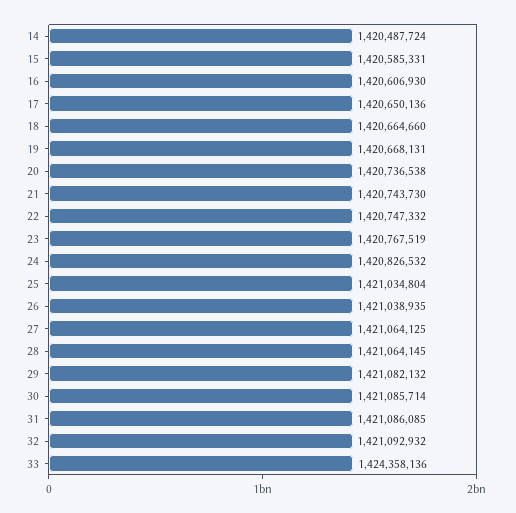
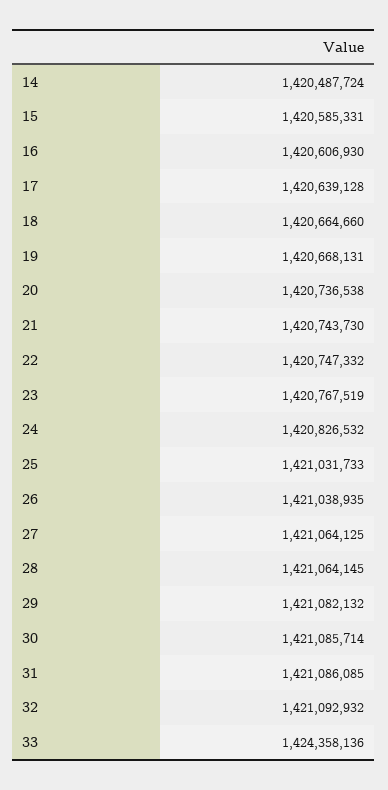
17: 1420650136 -> 1420639128
25: 1421034804 -> 1421031733

